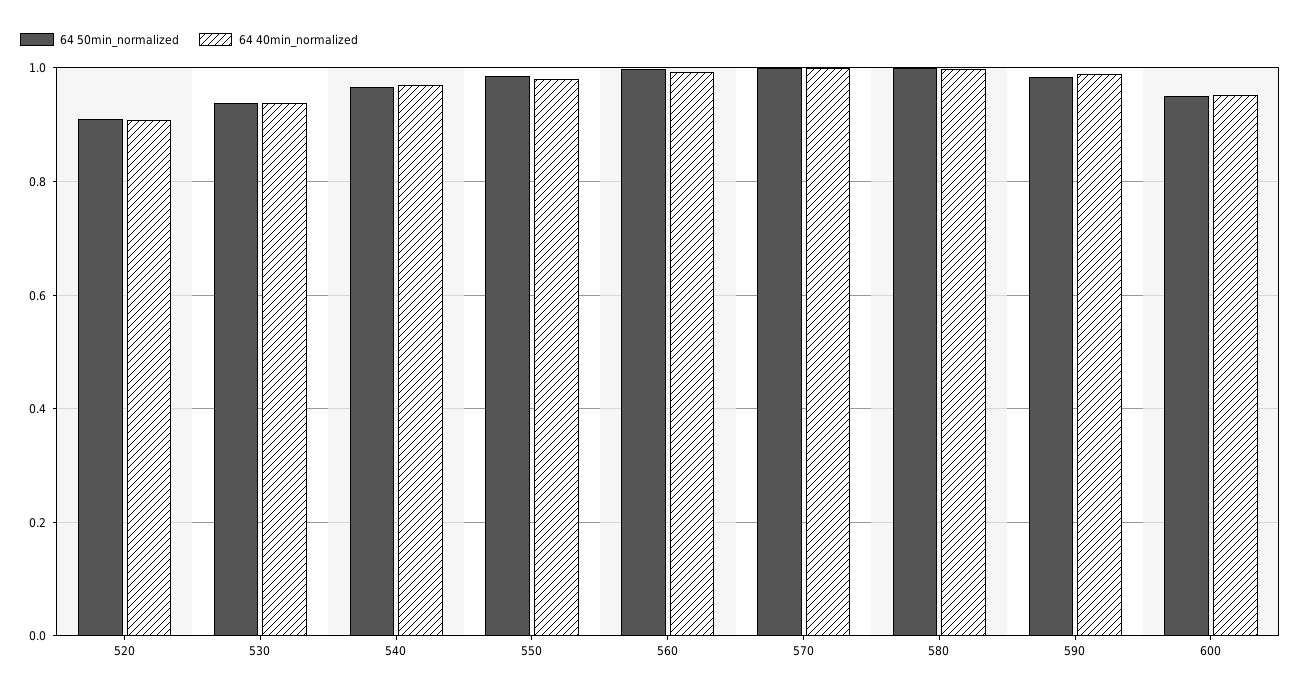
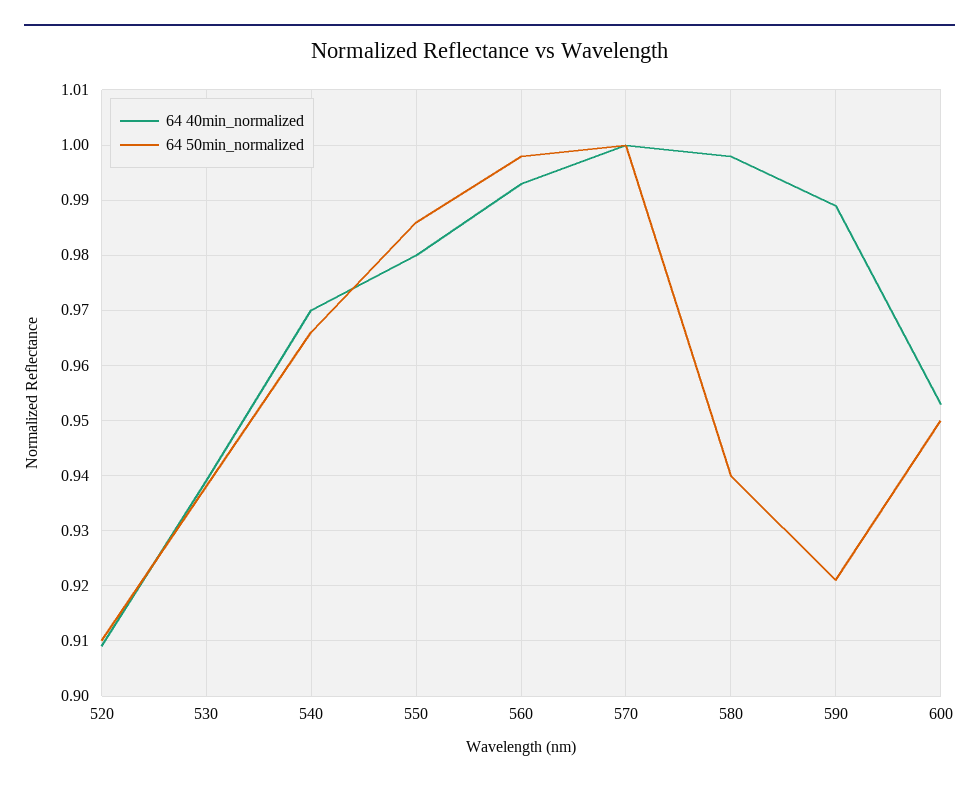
64 50min_normalized, 580: 1 -> 0.94
64 50min_normalized, 590: 0.98 -> 0.92

